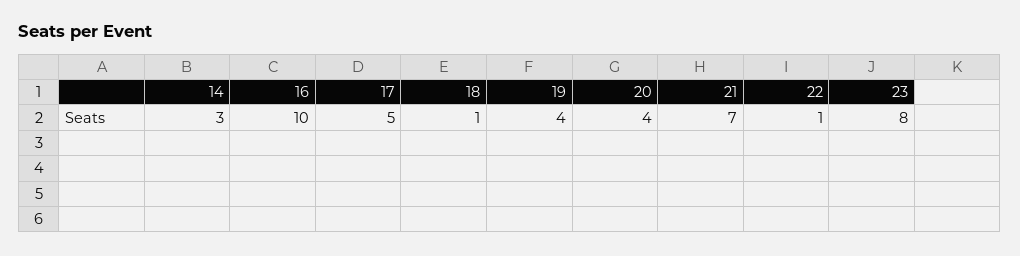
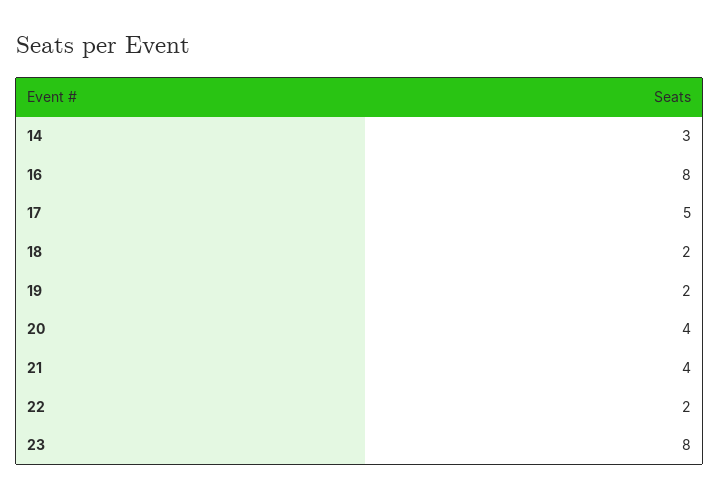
16: 10 -> 8
18: 1 -> 2
19: 4 -> 2
21: 7 -> 4
22: 1 -> 2

